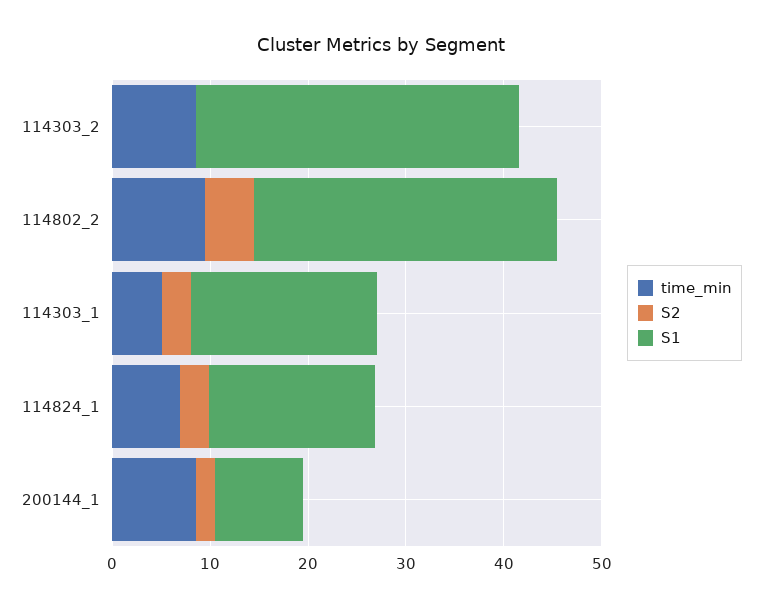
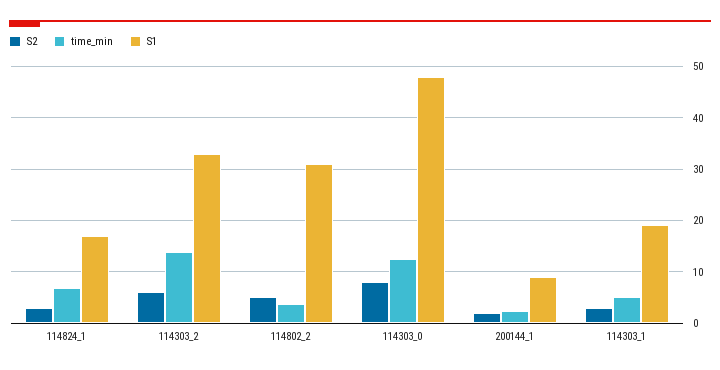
time_min, 114303_2: 8 -> 14
S2, 114303_2: 0 -> 6
time_min, 114802_2: 10 -> 4
time_min, 200144_1: 8 -> 2
S2, 114303_0: none -> 8
time_min, 114303_0: none -> 12
S1, 114303_0: none -> 48

